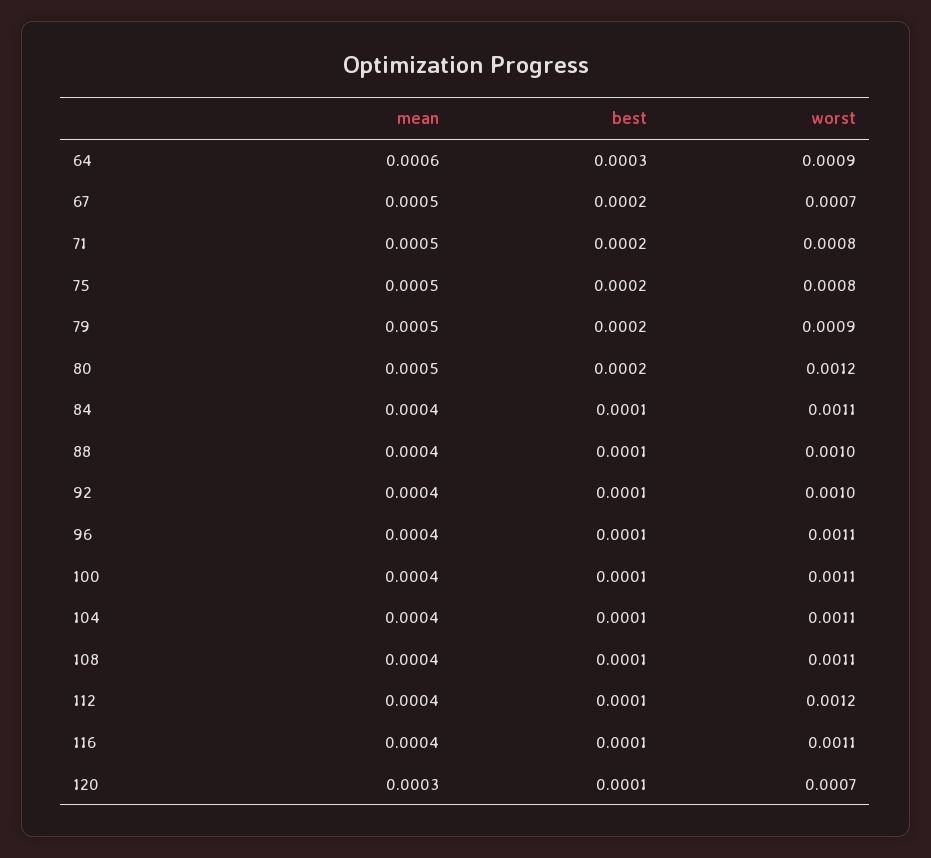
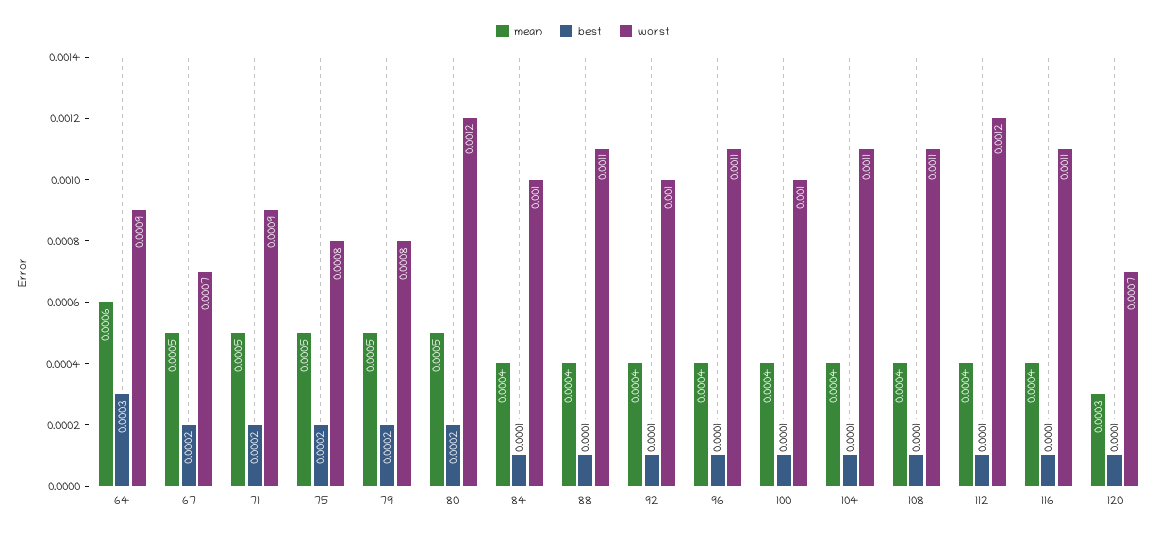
worst, 71: 0.0008 -> 0.0009
worst, 79: 0.0009 -> 0.0008
worst, 84: 0.0011 -> 0.001
worst, 88: 0.001 -> 0.0011
worst, 100: 0.0011 -> 0.001

